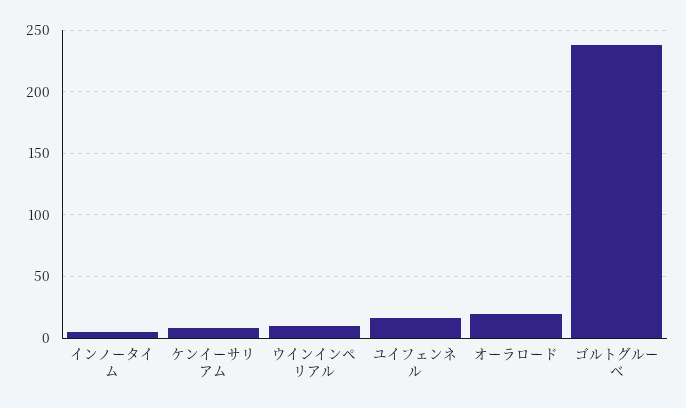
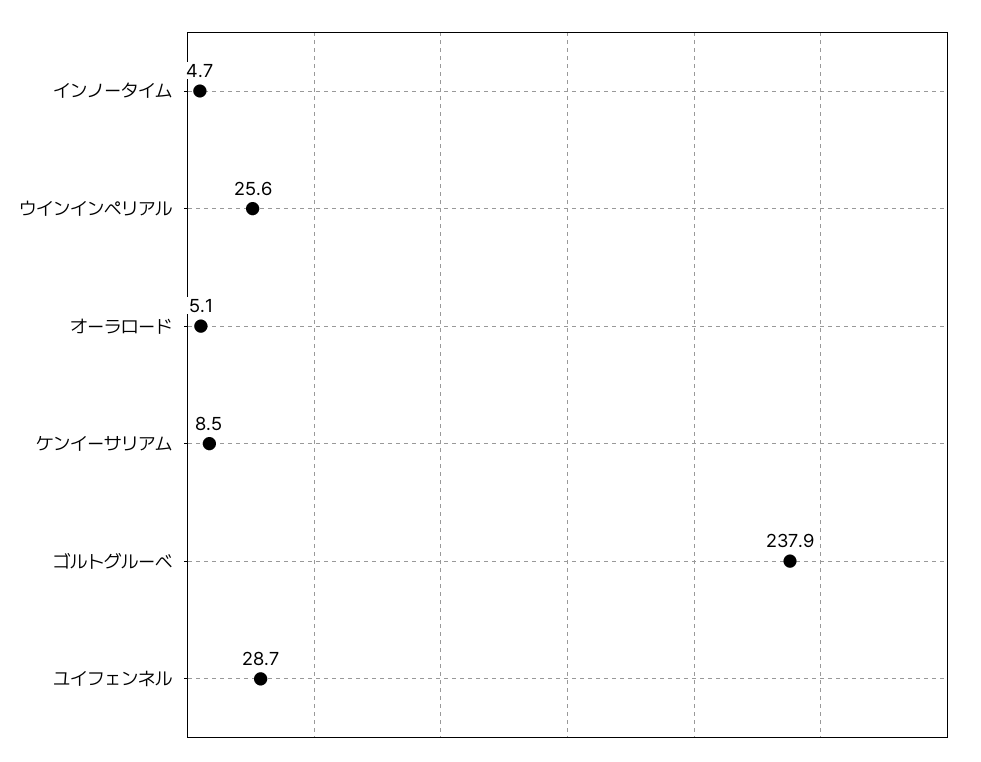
ウインインペリアル: 10 -> 25.6
ユイフェンネル: 15 -> 28.7
オーラロード: 20 -> 5.1

